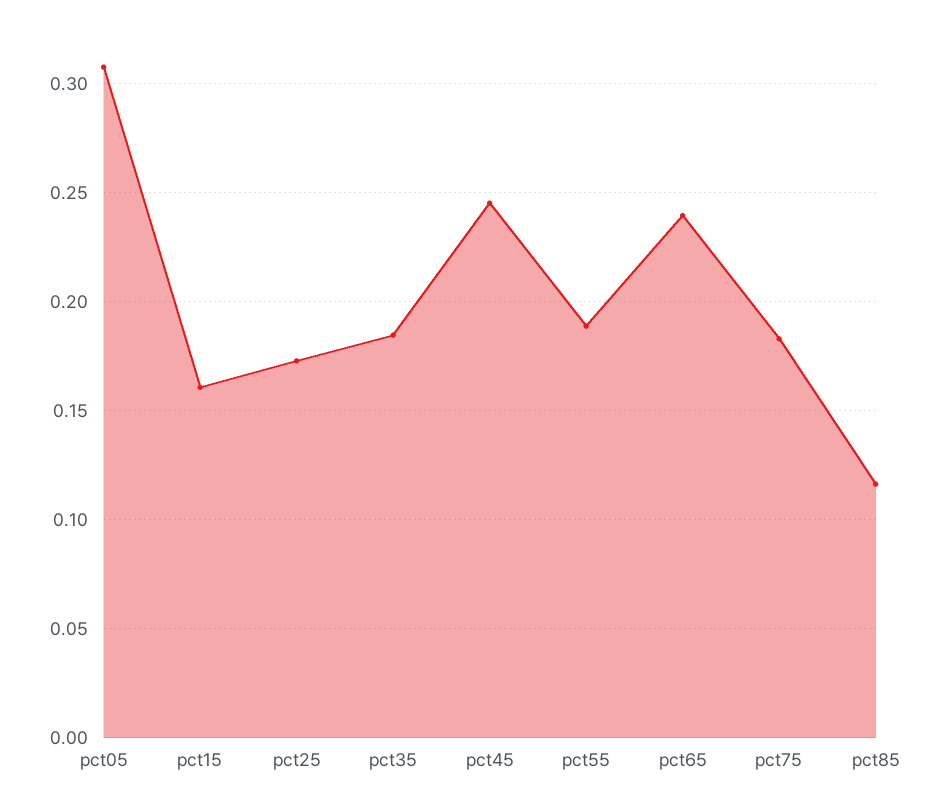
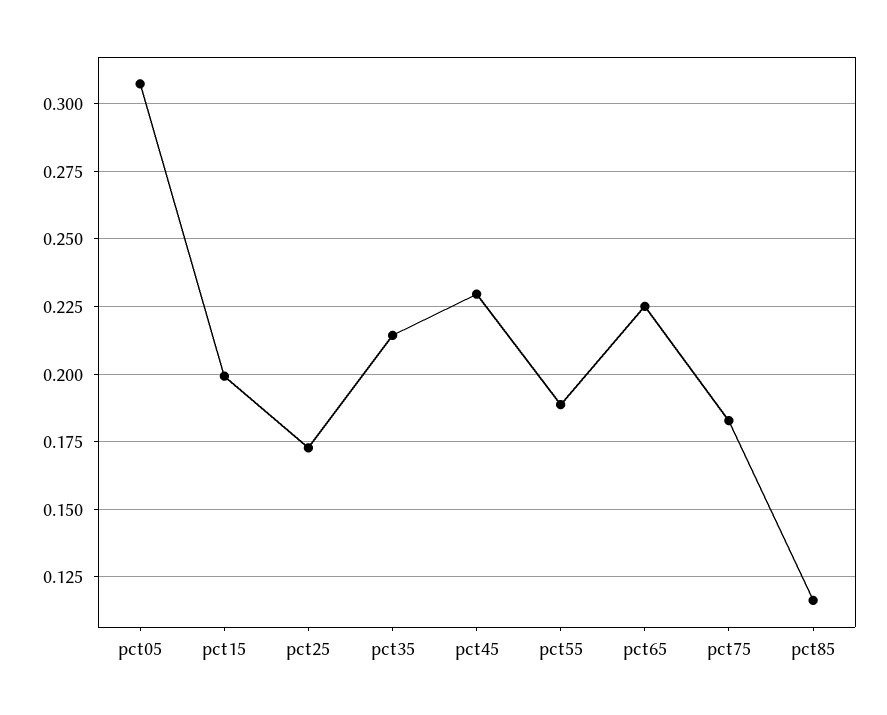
pct15: 0.16 -> 0.2
pct35: 0.185 -> 0.215
pct45: 0.245 -> 0.23
pct65: 0.24 -> 0.225

